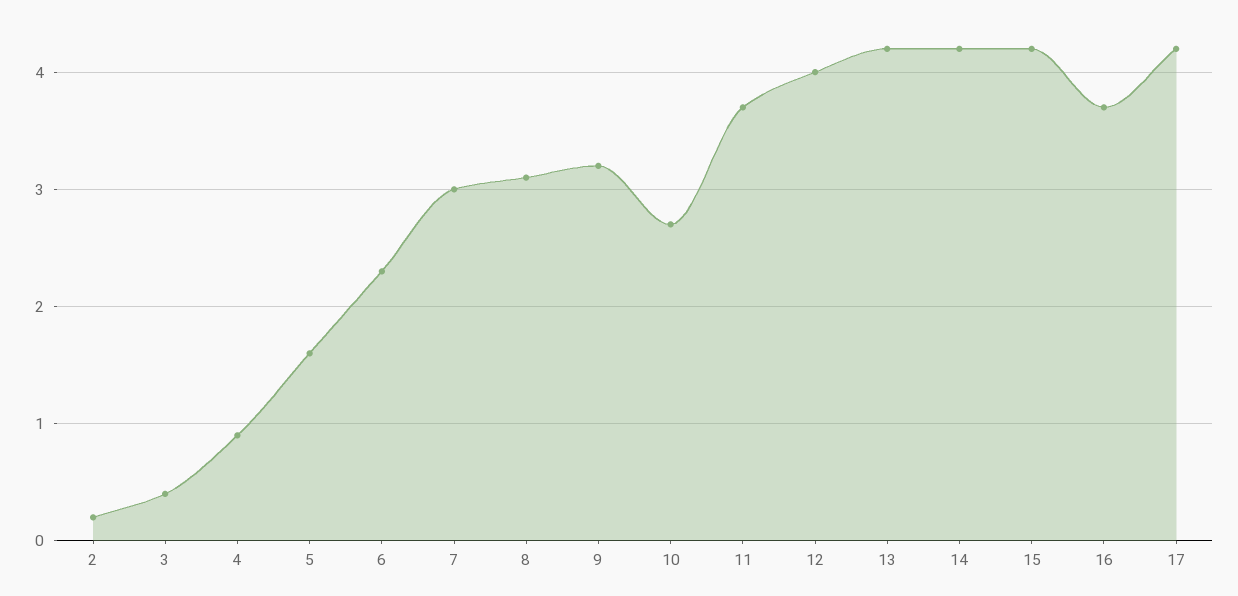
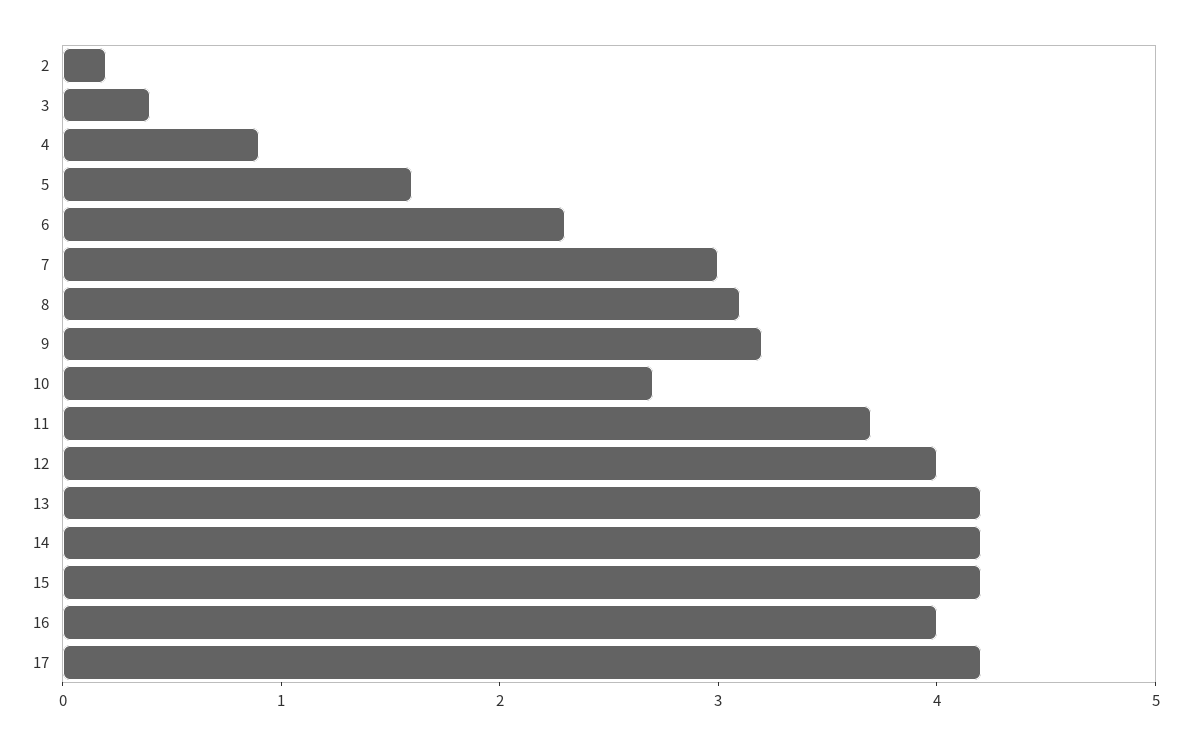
16: 3.7 -> 4

